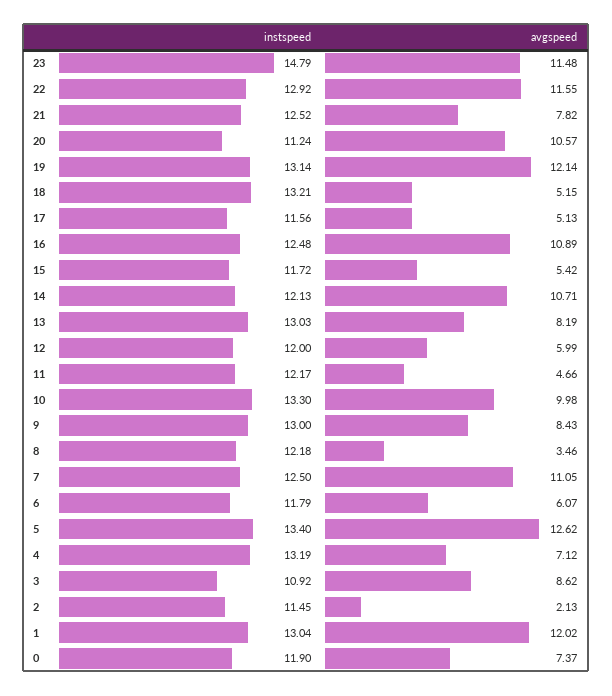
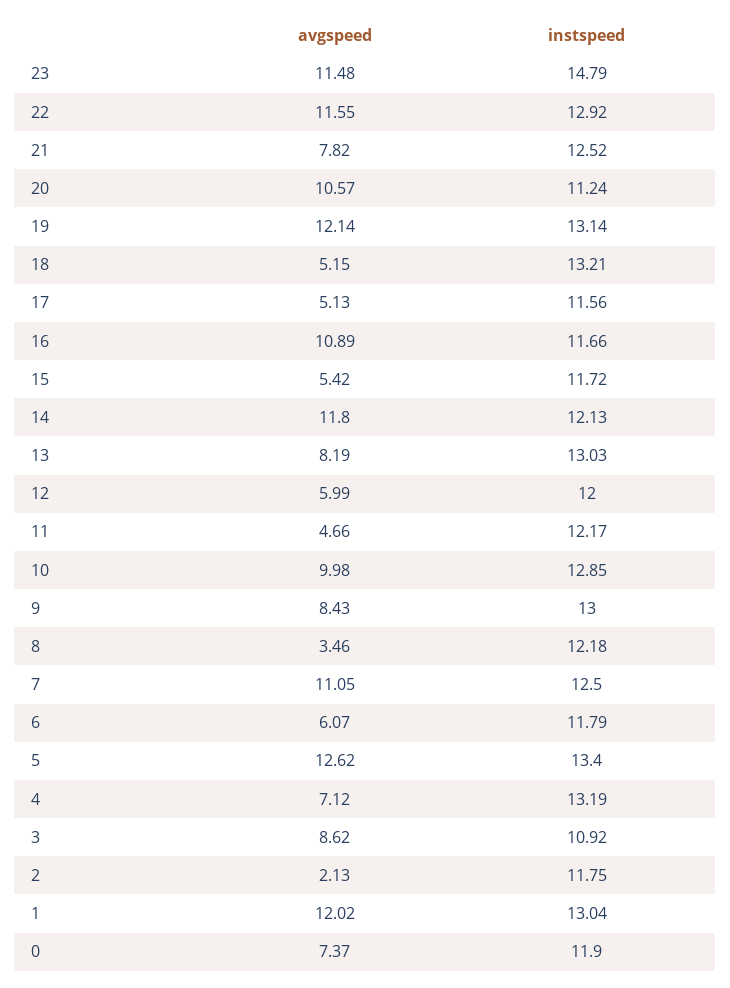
instspeed, 16: 12.48 -> 11.66
avgspeed, 14: 10.71 -> 11.8
instspeed, 10: 13.3 -> 12.85
instspeed, 2: 11.45 -> 11.75

